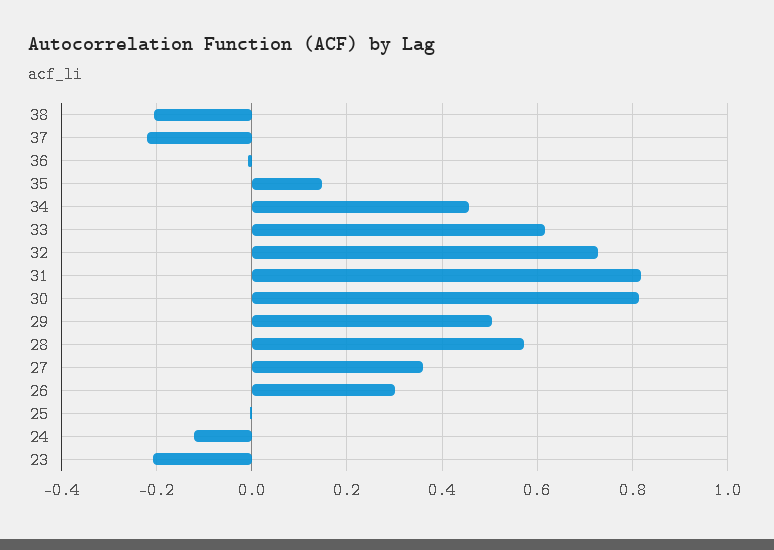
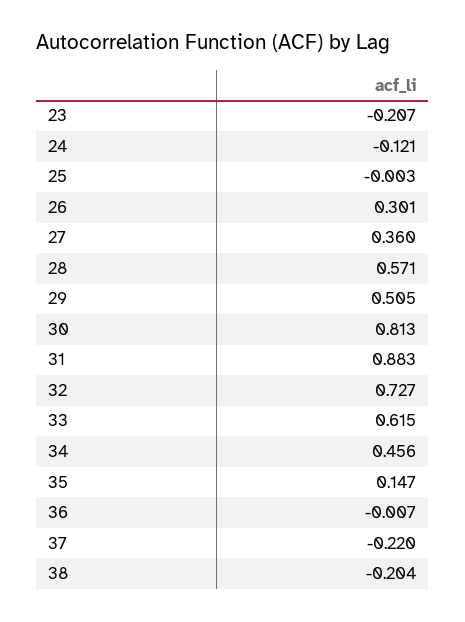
31: 0.82 -> 0.883

